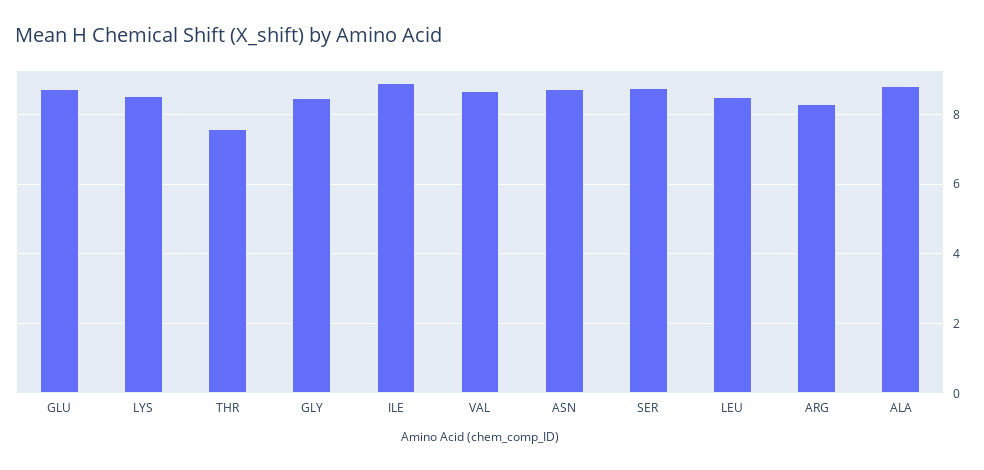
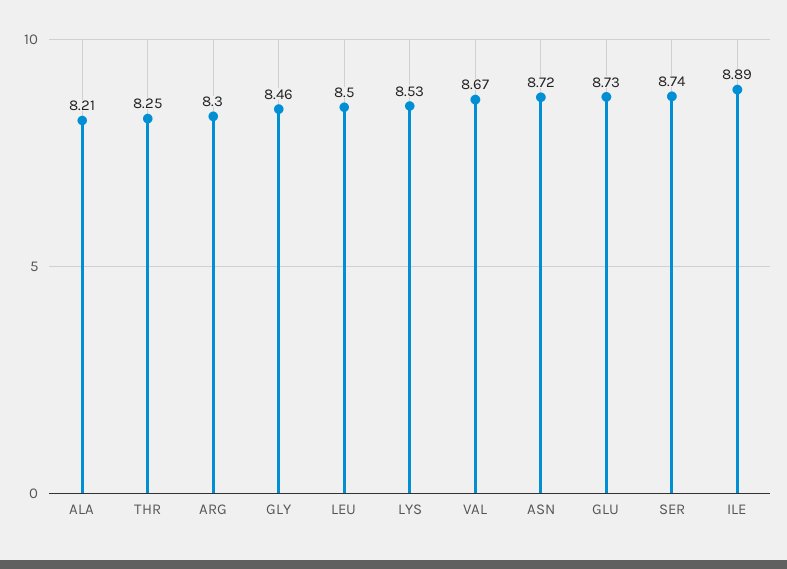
THR: 7.6 -> 8.25
ALA: 8.8 -> 8.21

